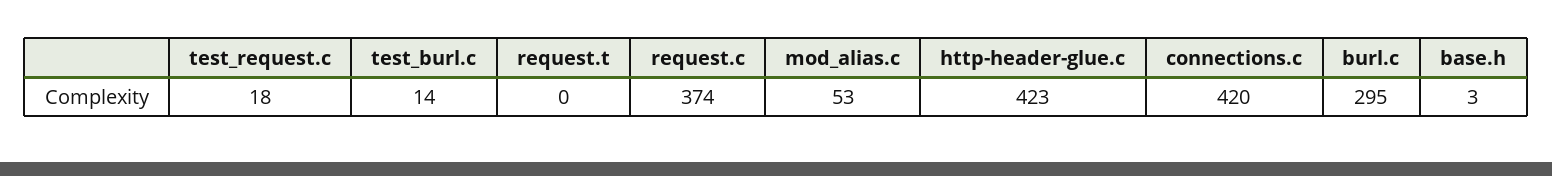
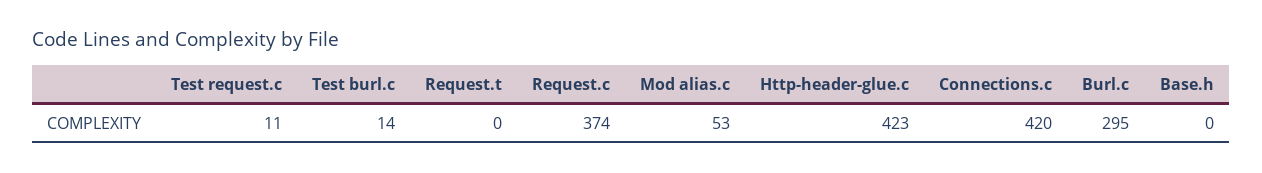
test_request.c: 18 -> 11
base.h: 3 -> 0

